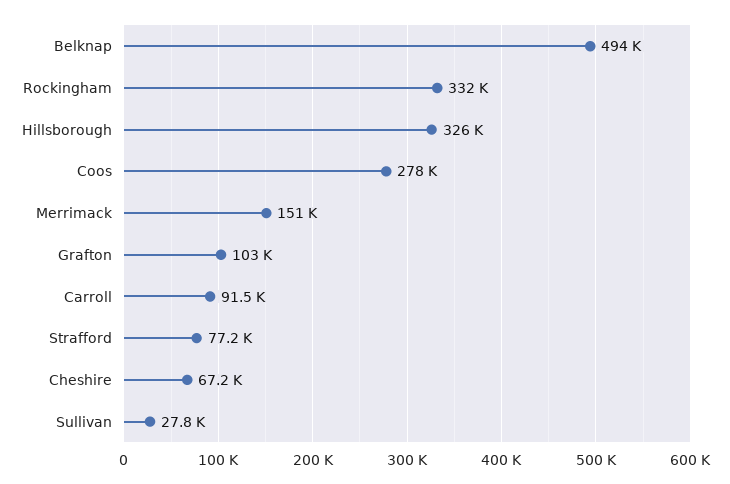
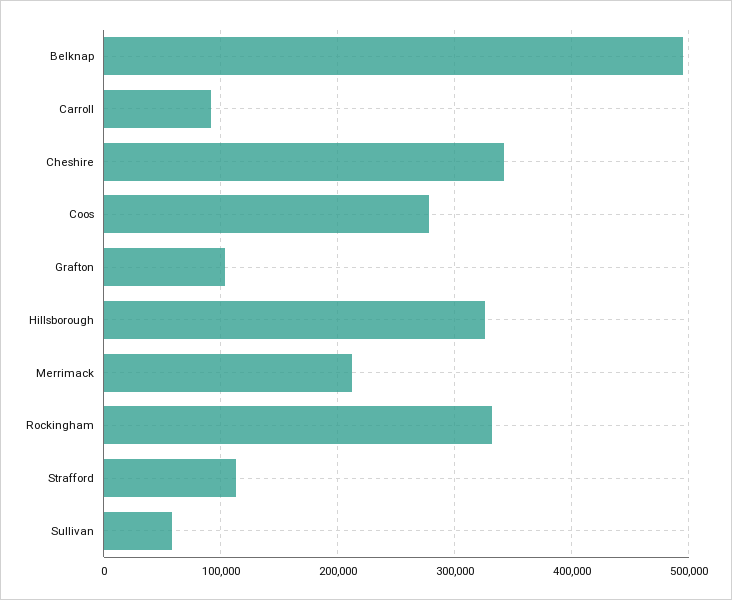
Merrimack: 151000 -> 210000
Strafford: 77200 -> 110000
Cheshire: 67200 -> 340000
Sullivan: 27800 -> 60000

